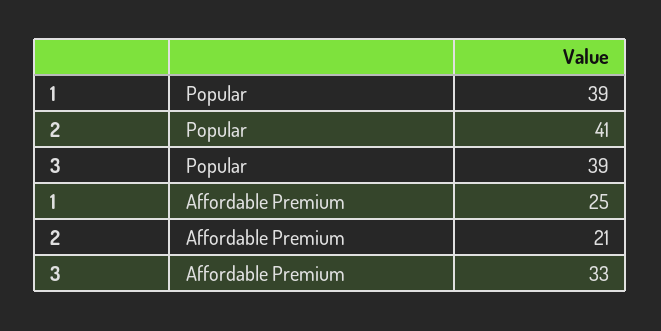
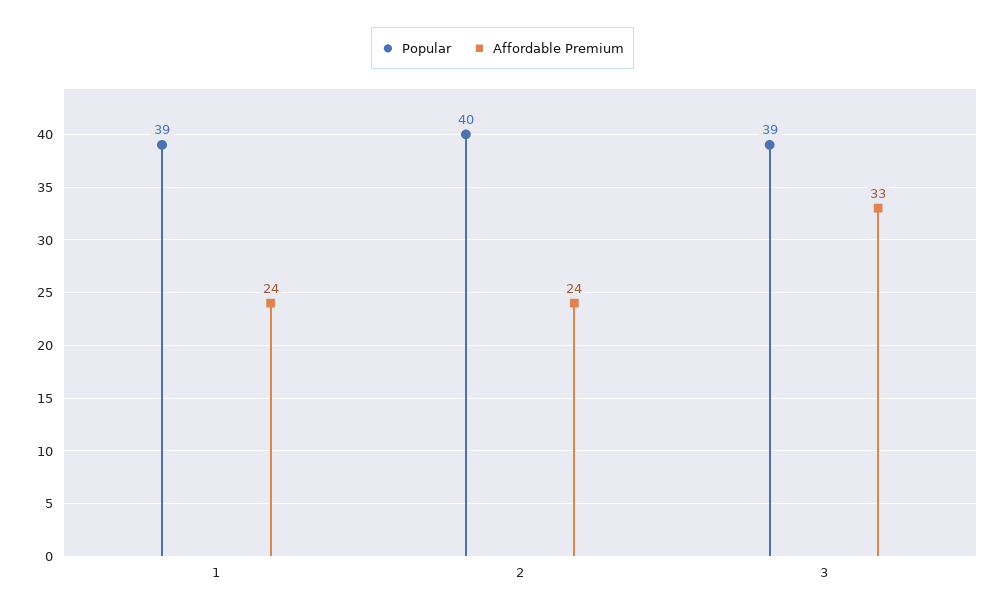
Popular, 2: 41 -> 40
Affordable Premium, 1: 25 -> 24
Affordable Premium, 2: 21 -> 24

